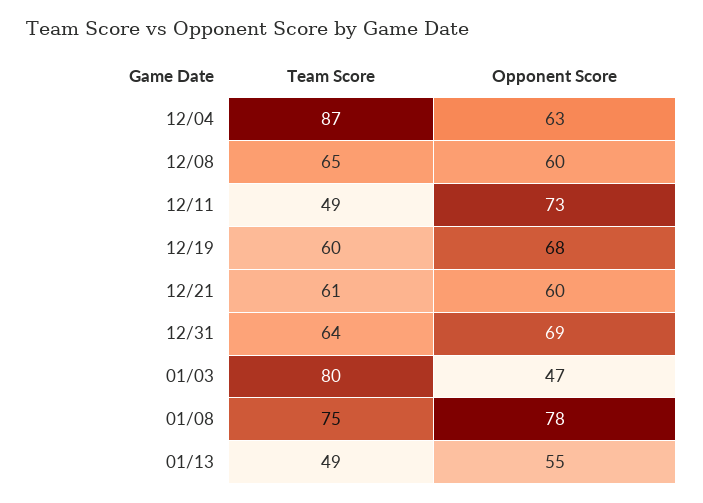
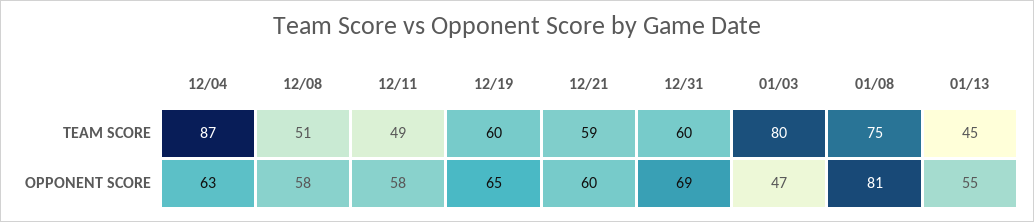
Team Score, 12/08: 65 -> 51
Opponent Score, 12/08: 60 -> 58
Opponent Score, 12/11: 73 -> 58
Opponent Score, 12/19: 68 -> 65
Team Score, 12/21: 61 -> 59
Team Score, 12/31: 64 -> 60
Opponent Score, 01/08: 78 -> 81
Team Score, 01/13: 49 -> 45

